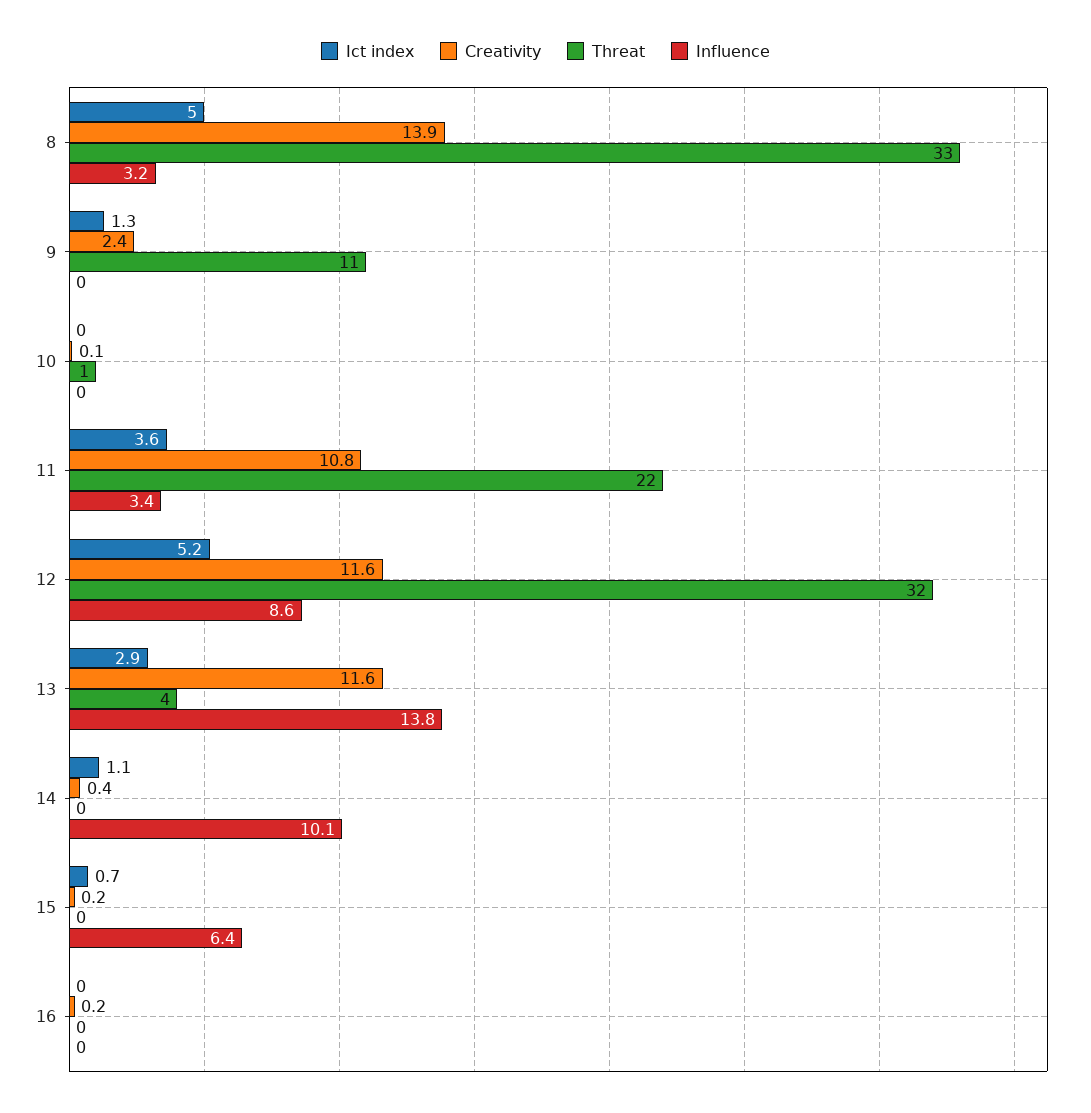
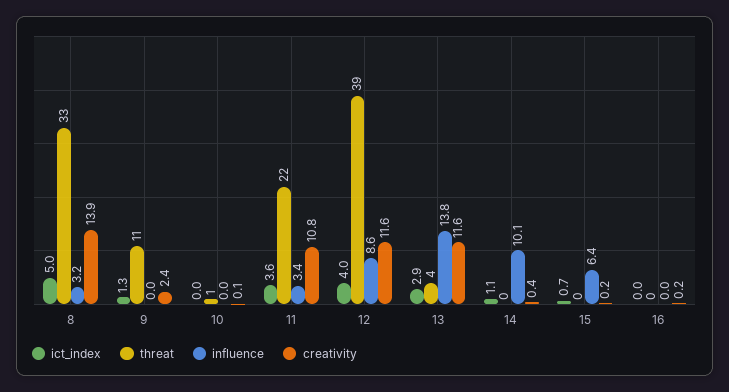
Ict index, 12: 5.2 -> 4
Threat, 12: 32 -> 39

